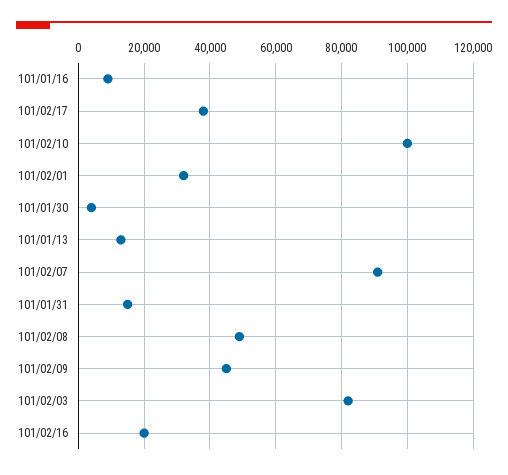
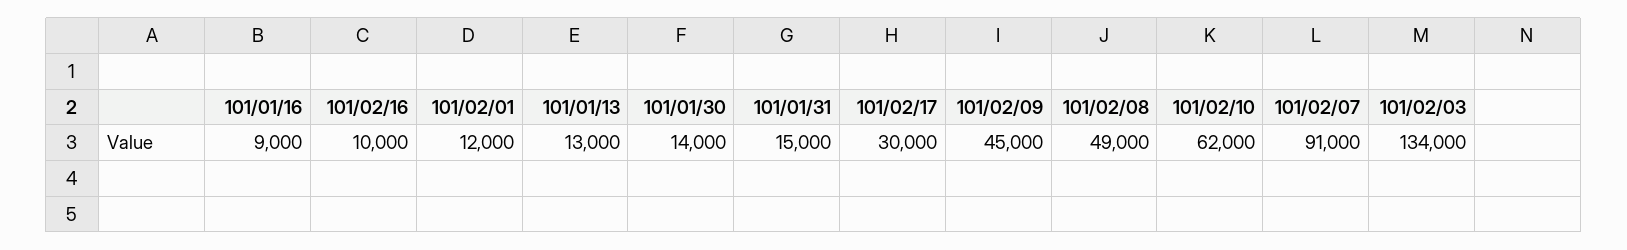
101/02/17: 38000 -> 30000
101/02/10: 100000 -> 62000
101/02/01: 32000 -> 12000
101/01/30: 4000 -> 14000
101/02/03: 82000 -> 134000
101/02/16: 20000 -> 10000

